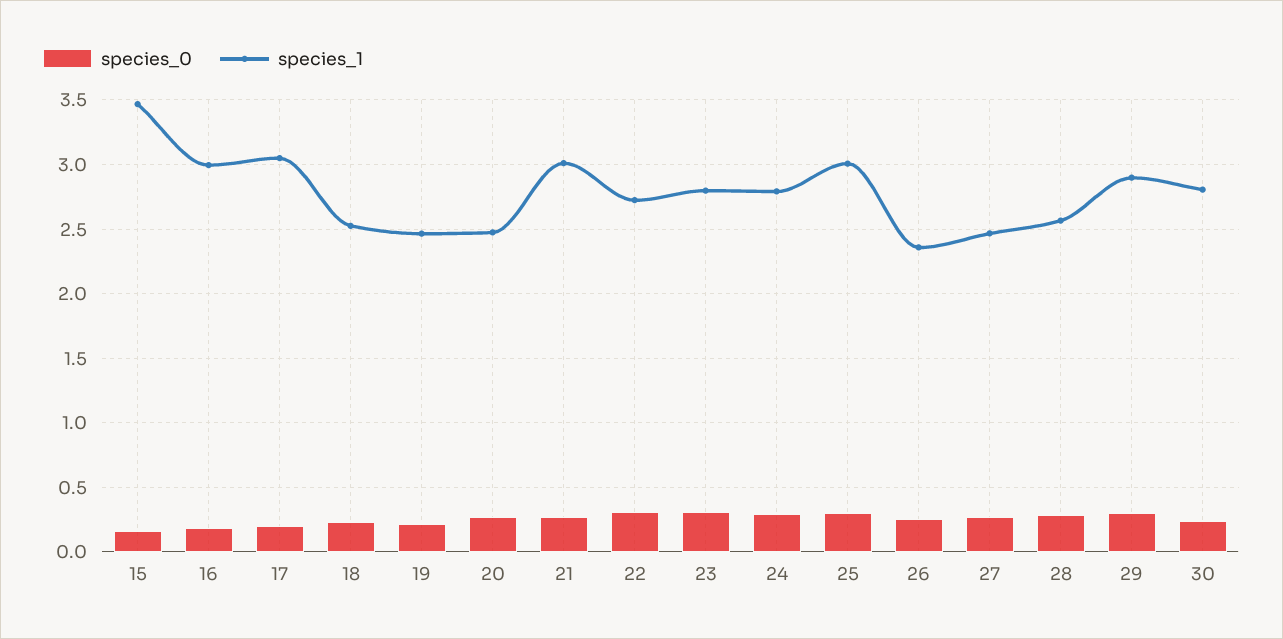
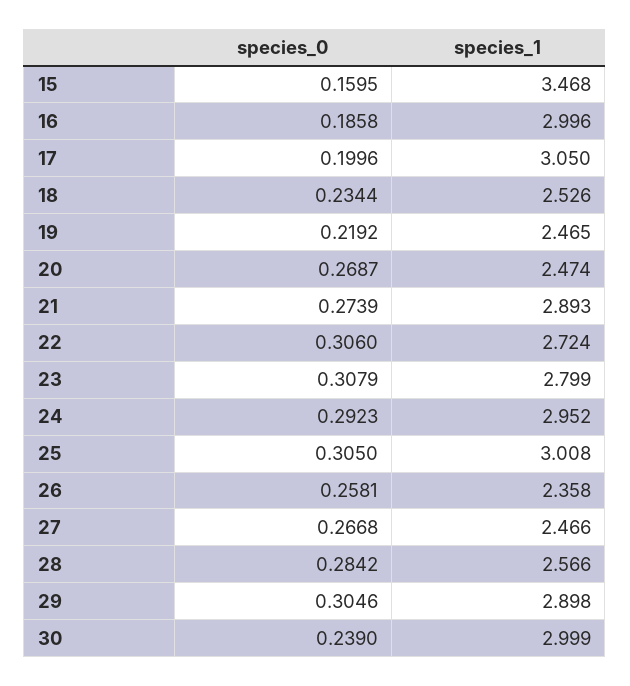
species_1, 21: 3 -> 2.893
species_1, 24: 2.8 -> 2.952
species_1, 30: 2.8 -> 2.999

